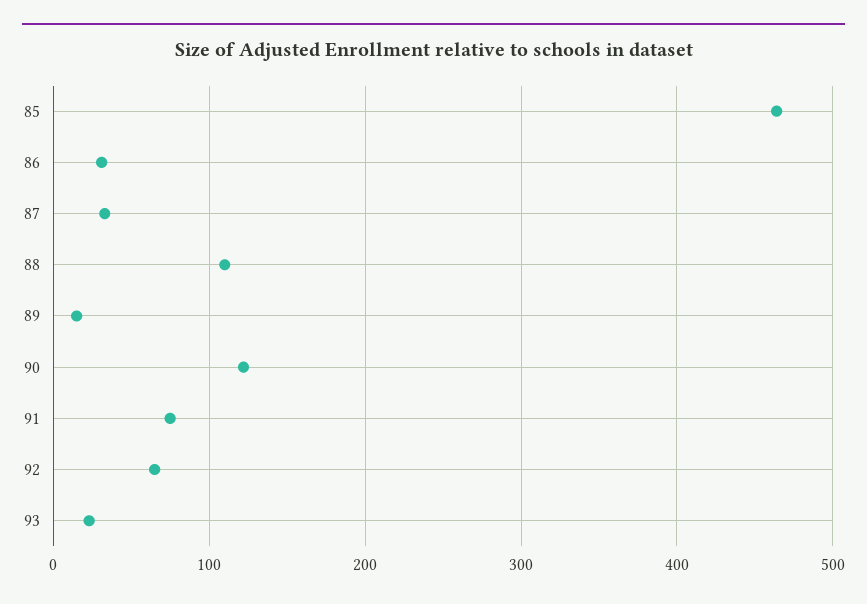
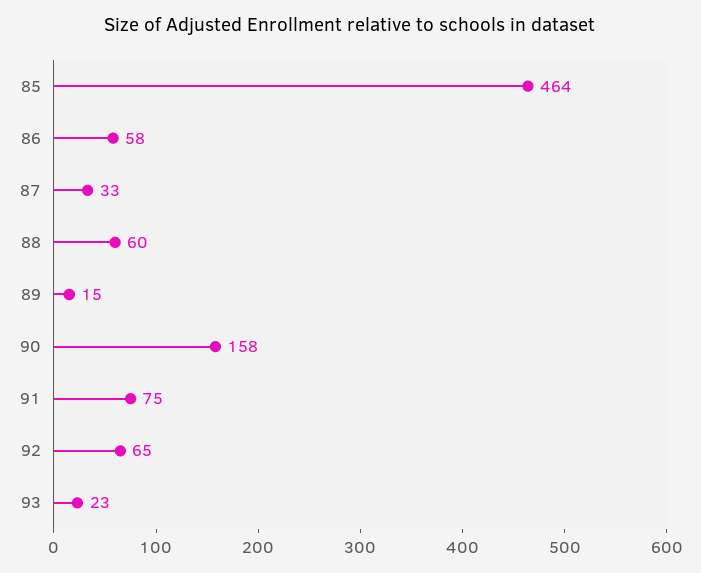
86: 30 -> 58
88: 110 -> 60
90: 120 -> 158

